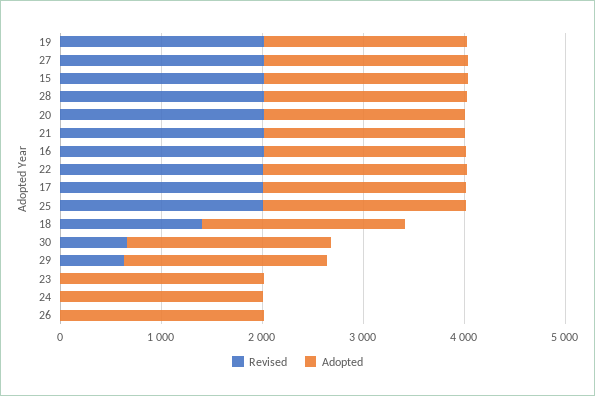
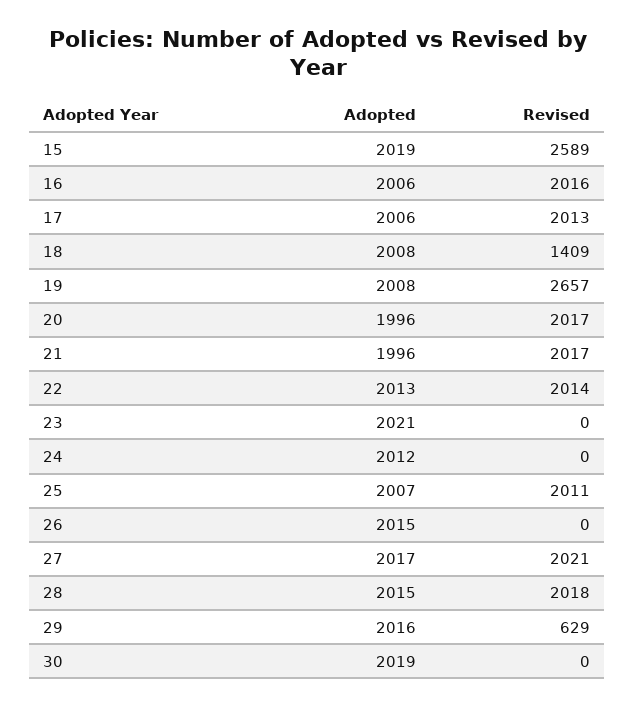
Revised, 19: 2000 -> 2657
Revised, 15: 2000 -> 2589
Revised, 30: 600 -> 0

